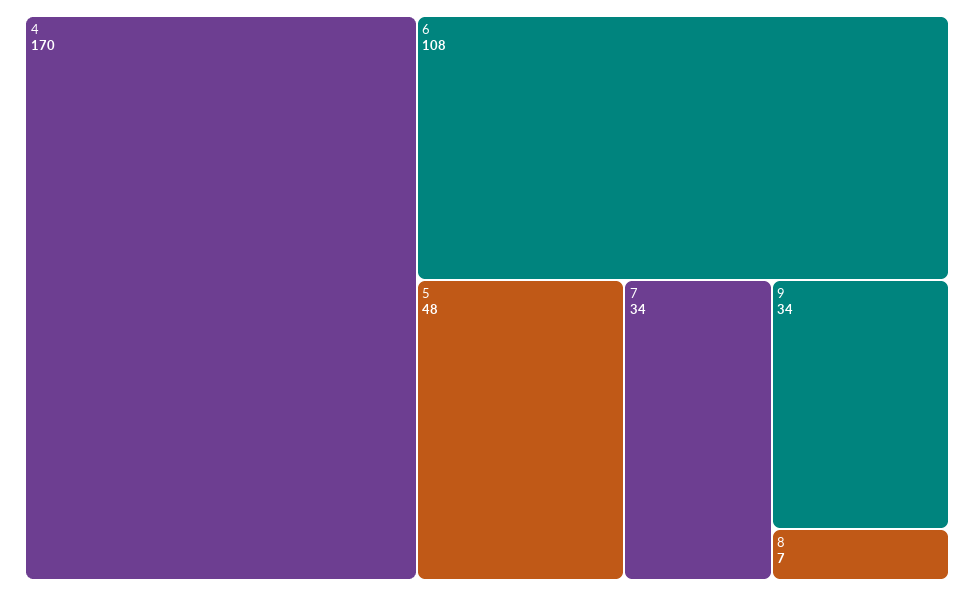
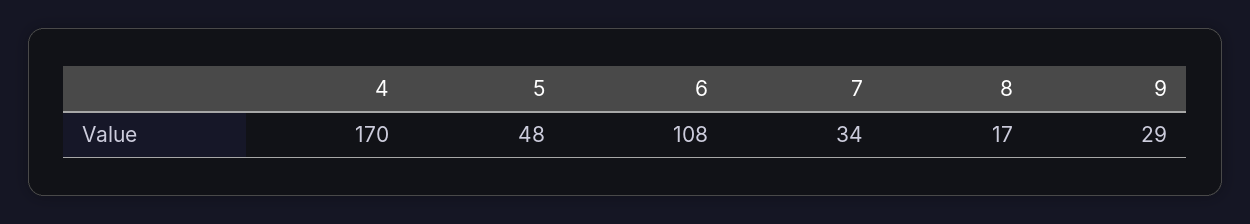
9: 34 -> 29
8: 7 -> 17

